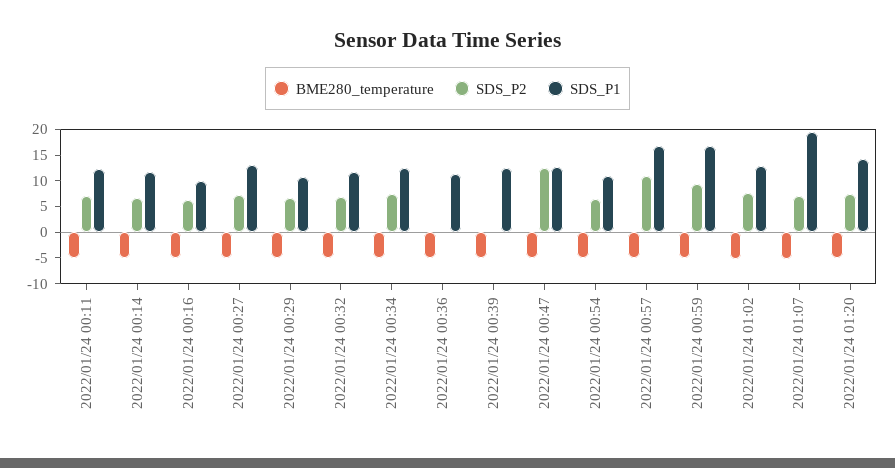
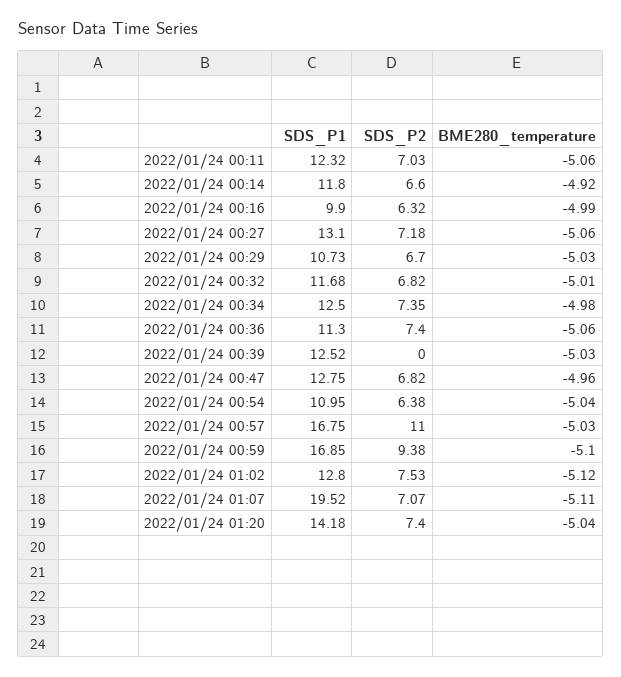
SDS_P2, 2022/01/24 00:36: 0 -> 7.4
SDS_P2, 2022/01/24 00:47: 12.5 -> 6.82

